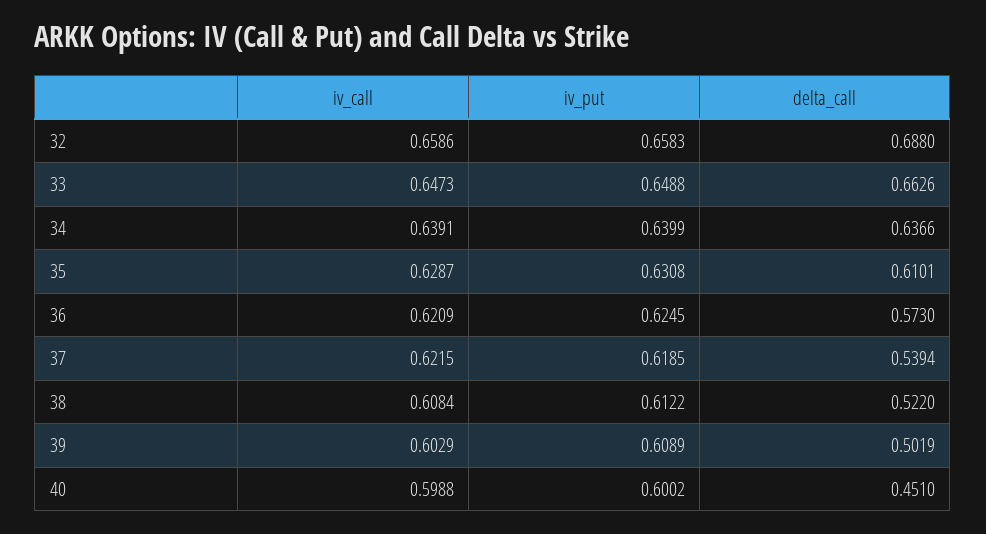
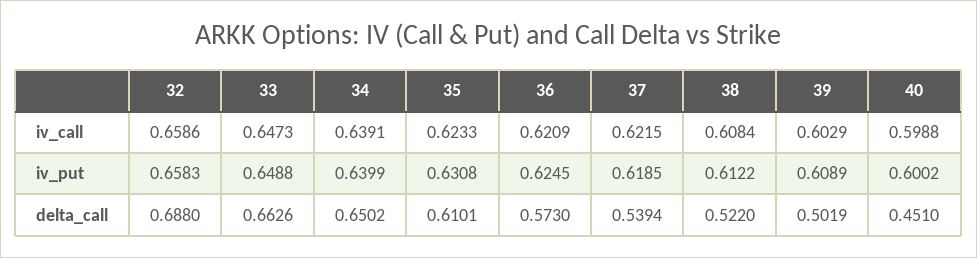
delta_call, 34: 0.6366 -> 0.6502
iv_call, 35: 0.6287 -> 0.6233

